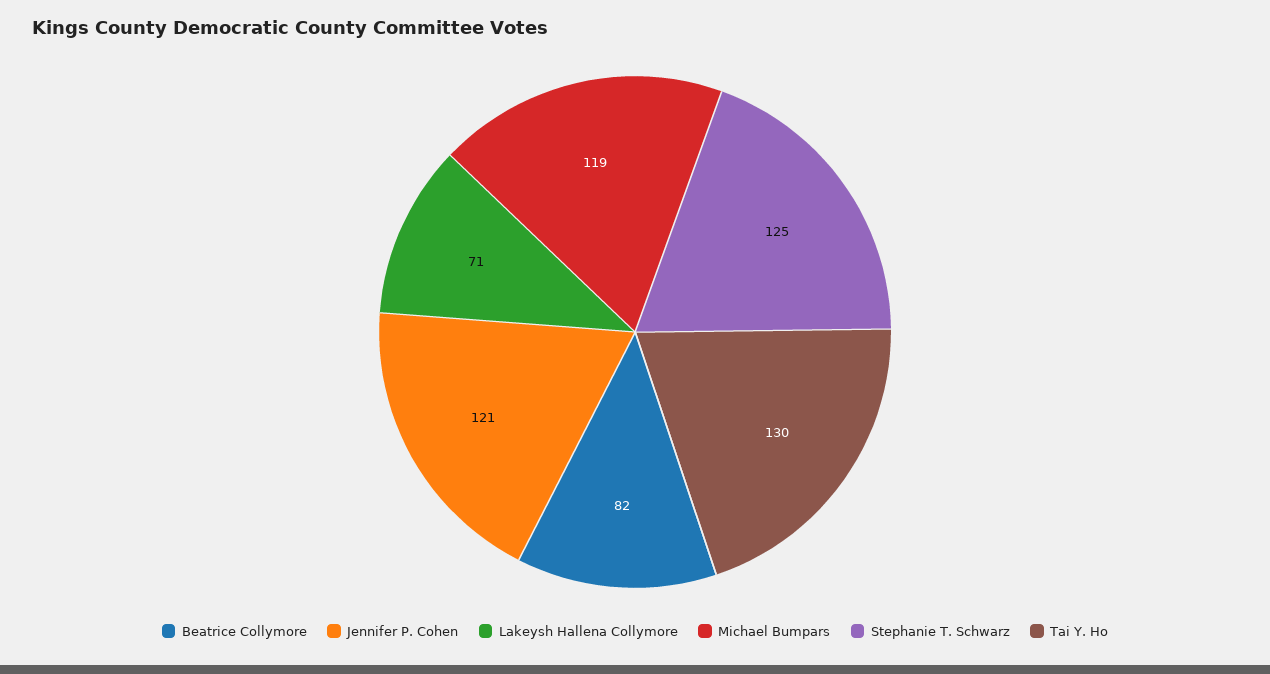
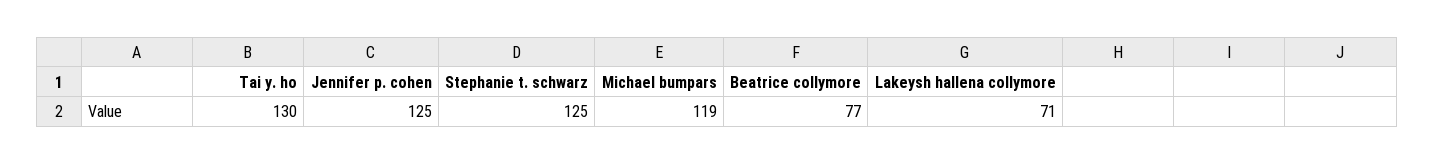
Beatrice Collymore: 82 -> 77
Jennifer P. Cohen: 121 -> 125

